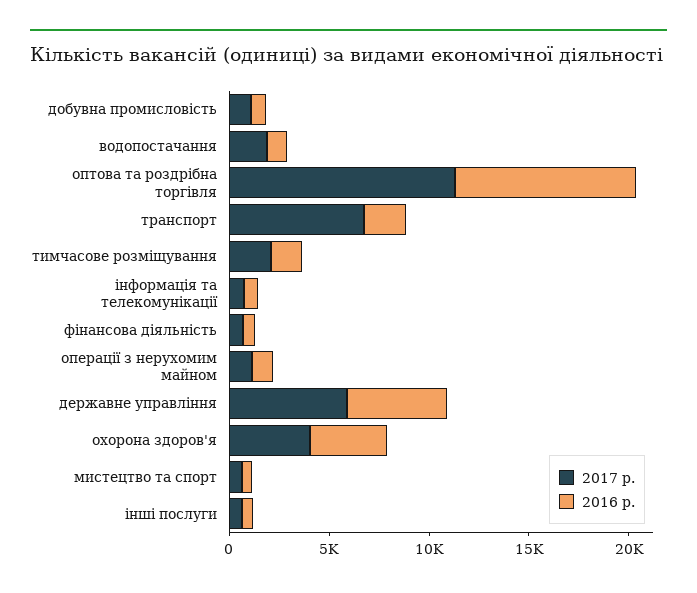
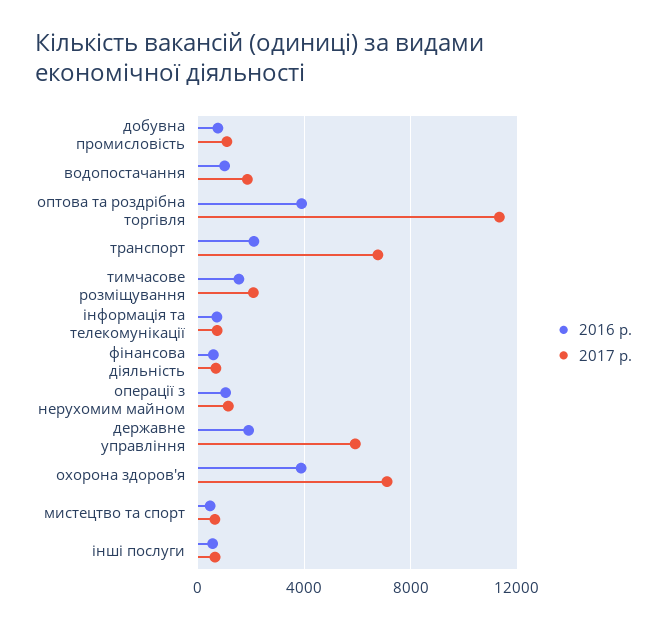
2016 р., оптова та роздрібна торгівля: 9000 -> 4000
2016 р., державне управління: 5000 -> 2000
2017 р., охорона здоров'я: 4000 -> 7000

